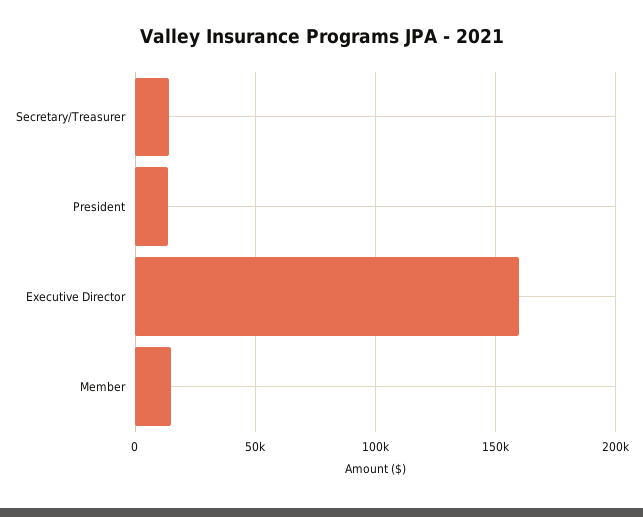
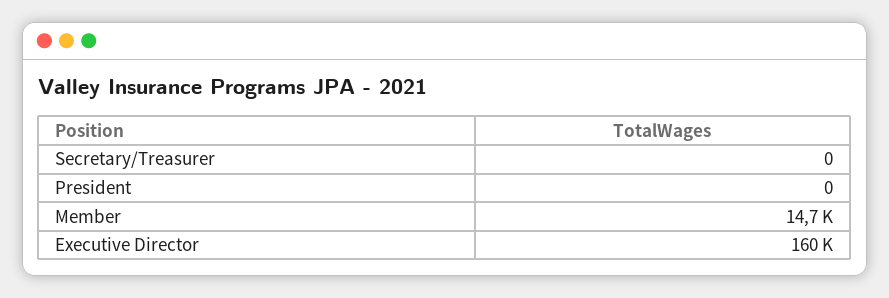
Secretary/Treasurer: 15000 -> 0
President: 15000 -> 0

